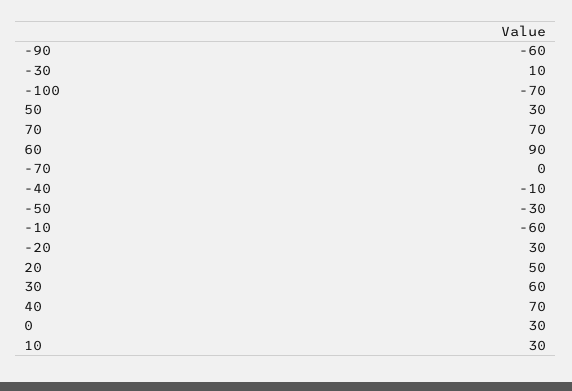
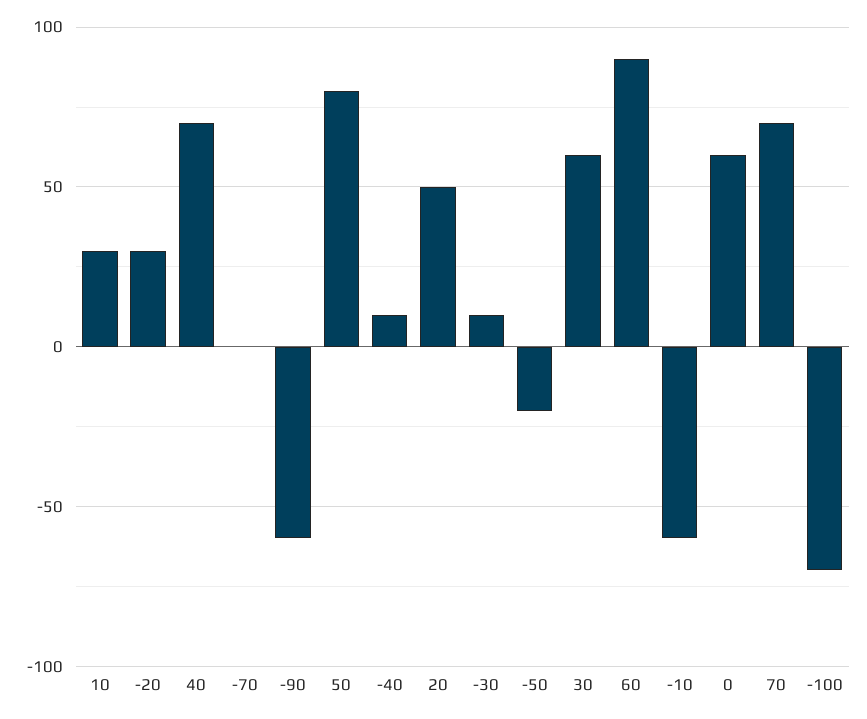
50: 30 -> 80
-40: -10 -> 10
-50: -30 -> -20
0: 30 -> 60

